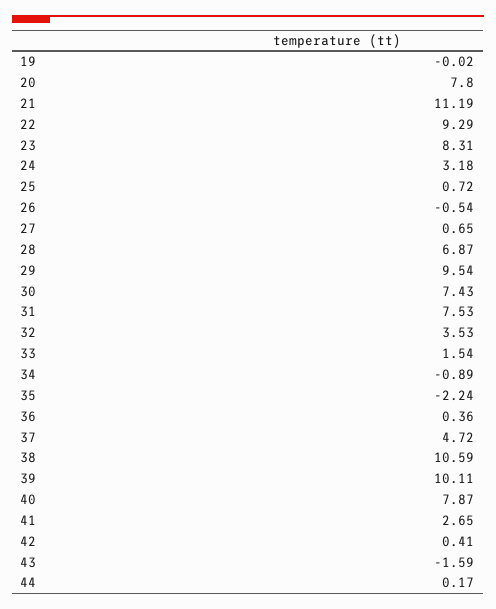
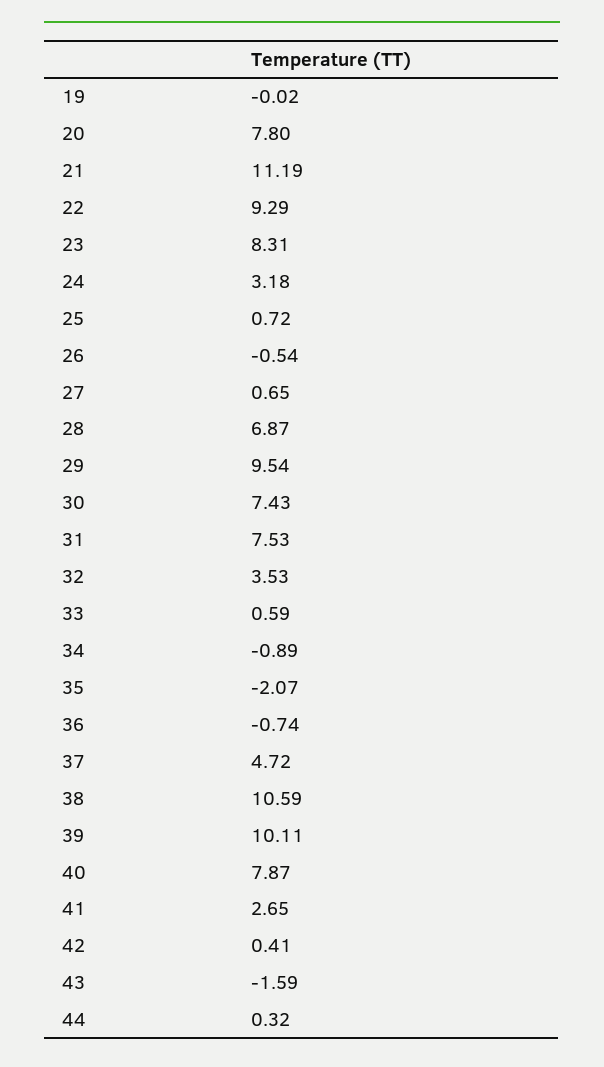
33: 1.54 -> 0.59
35: -2.24 -> -2.07
36: 0.36 -> -0.74
44: 0.17 -> 0.32

